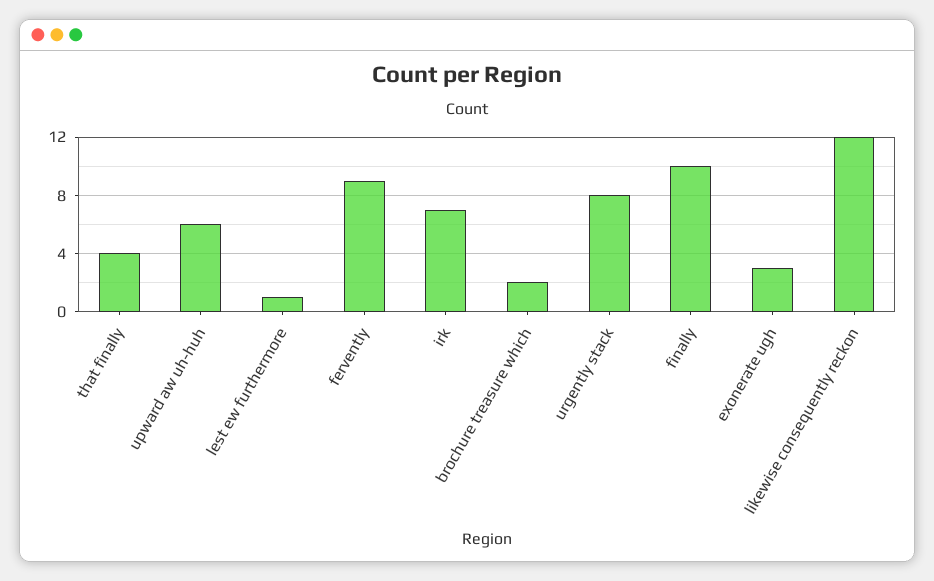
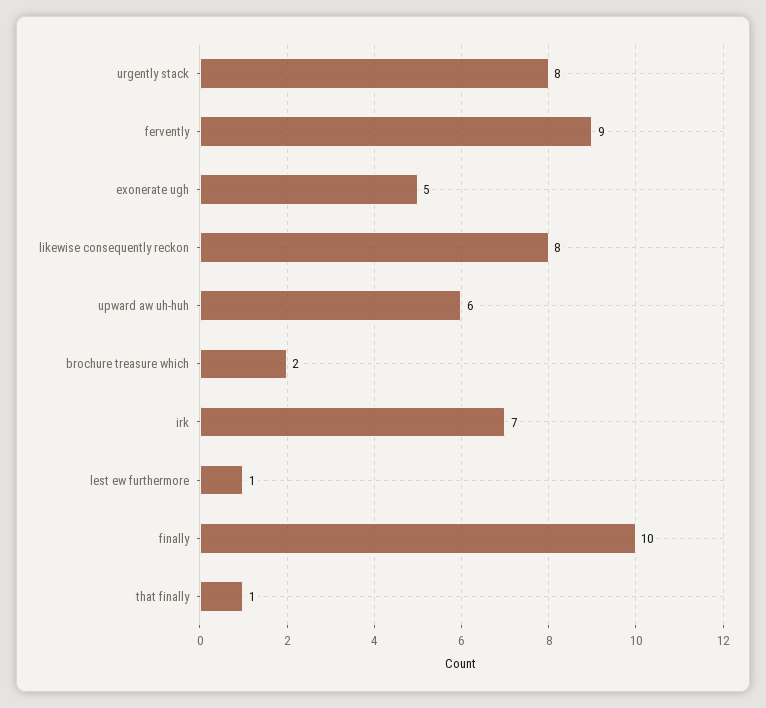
that finally: 4 -> 1
exonerate ugh: 3 -> 5
likewise consequently reckon: 12 -> 8

